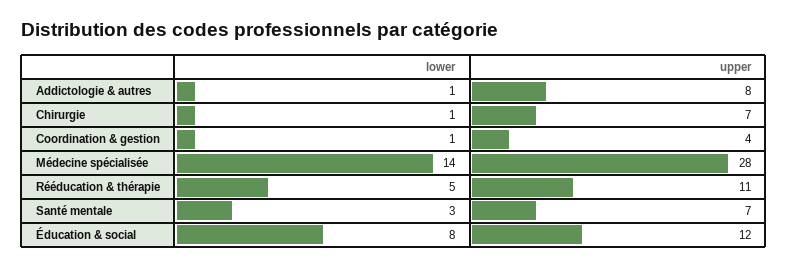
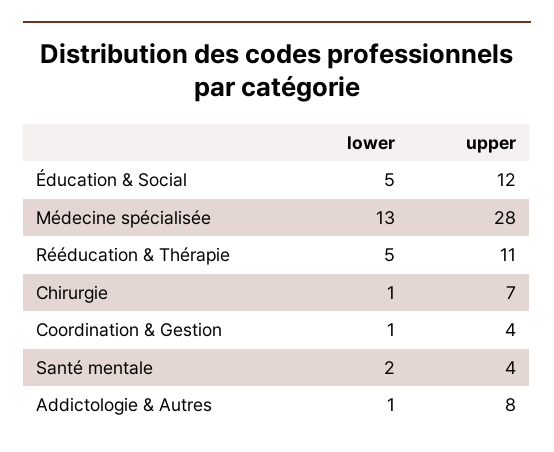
lower, Médecine spécialisée: 14 -> 13
lower, Santé mentale: 3 -> 2
upper, Santé mentale: 7 -> 4
lower, Éducation & social: 8 -> 5

